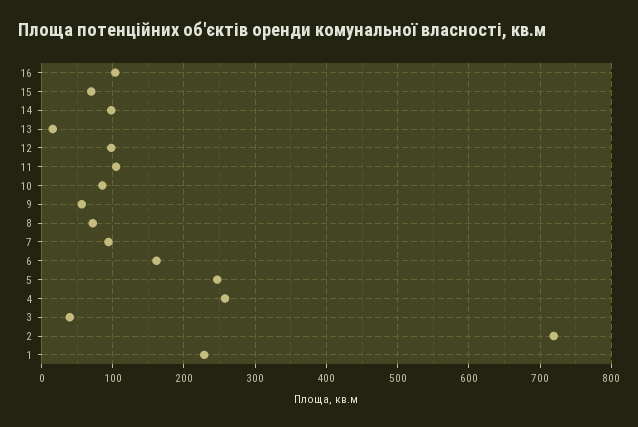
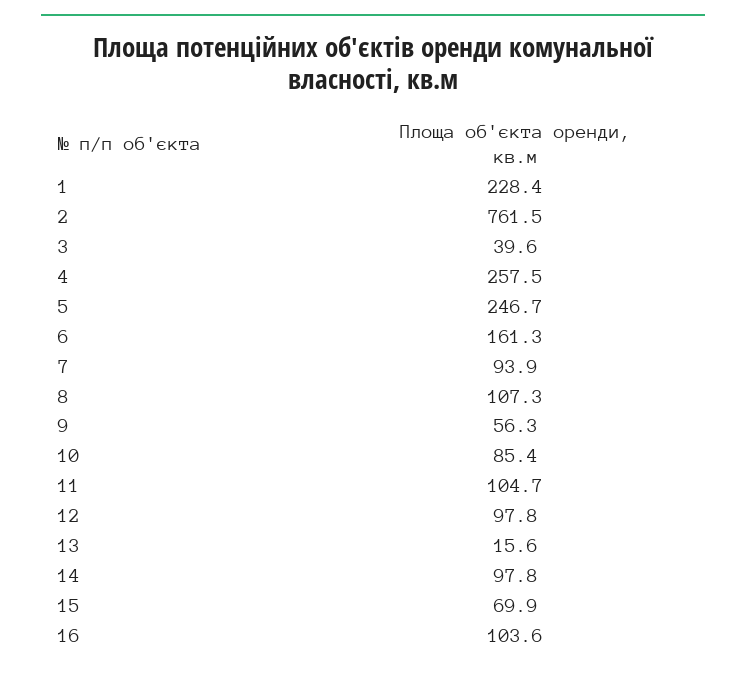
8: 70 -> 107.3
2: 720 -> 761.5

